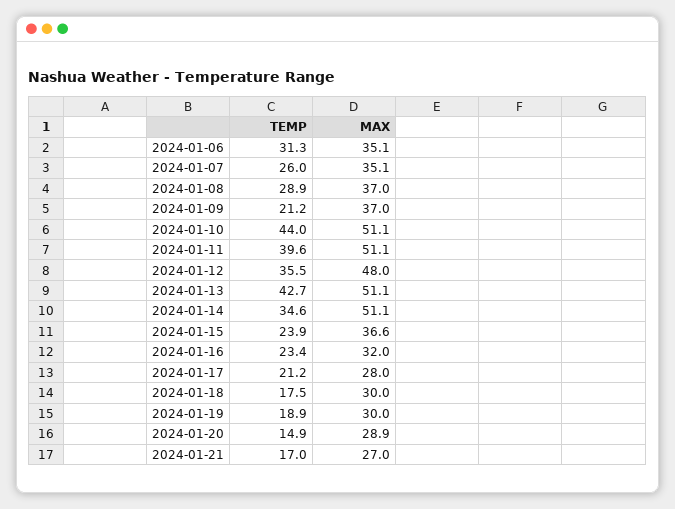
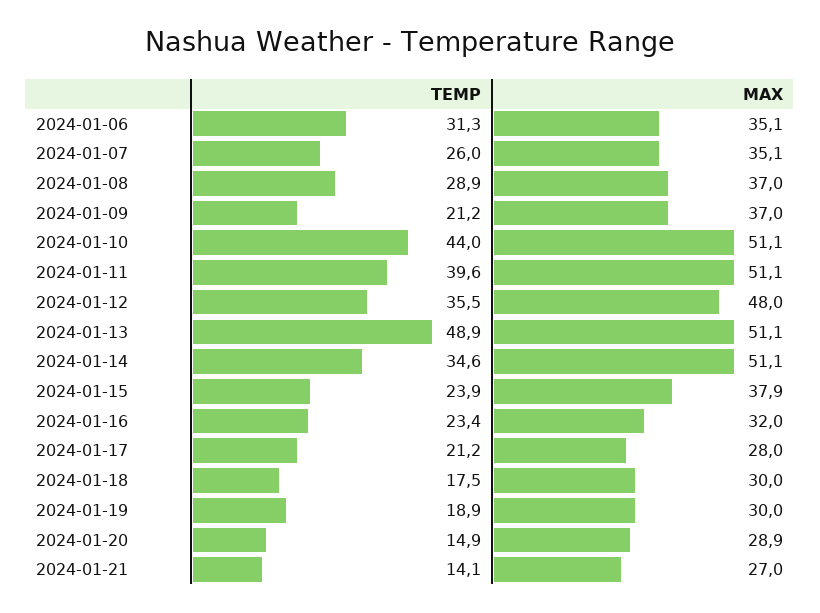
TEMP, 2024-01-13: 42.7 -> 48.9
MAX, 2024-01-15: 36.6 -> 37.9
TEMP, 2024-01-21: 17 -> 14.1

